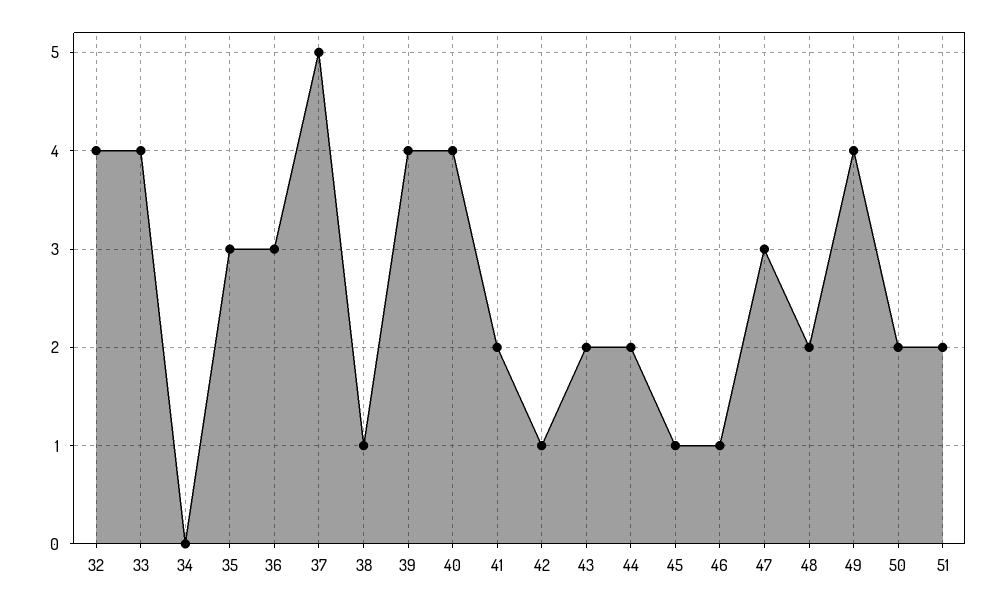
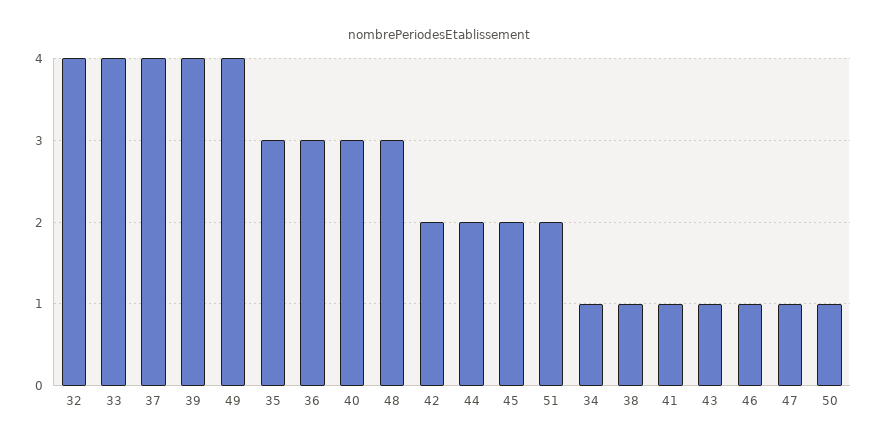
34: 0 -> 1
37: 5 -> 4
40: 4 -> 3
41: 2 -> 1
42: 1 -> 2
43: 2 -> 1
45: 1 -> 2
47: 3 -> 1
48: 2 -> 3
50: 2 -> 1

